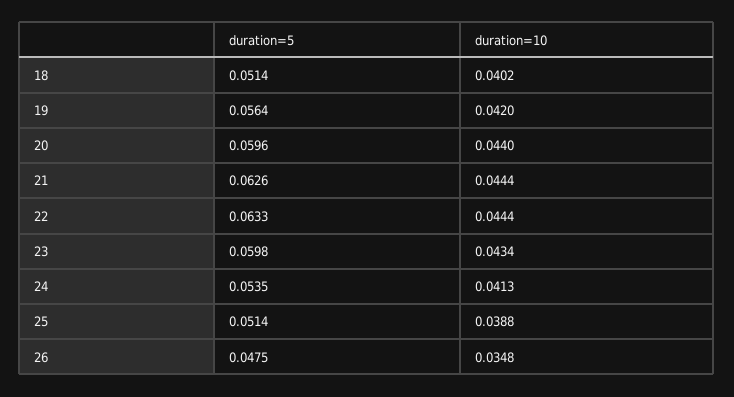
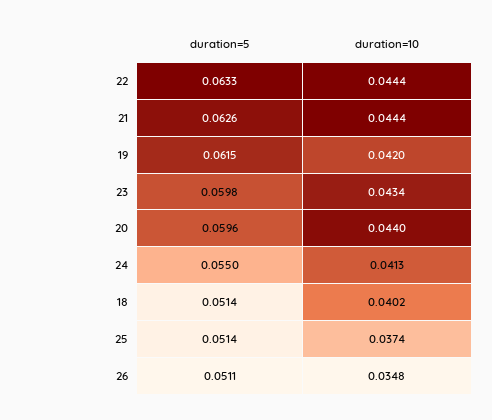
duration=5, 19: 0.0564 -> 0.0615
duration=5, 24: 0.0535 -> 0.055
duration=10, 25: 0.0388 -> 0.0374
duration=5, 26: 0.0475 -> 0.0511

